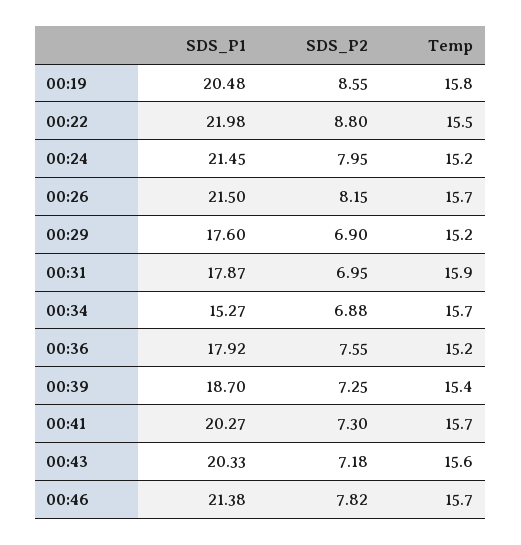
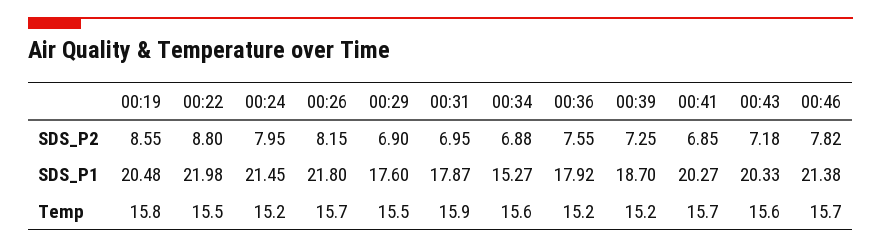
SDS_P1, 00:26: 21.5 -> 21.8
Temp, 00:29: 15.2 -> 15.5
Temp, 00:34: 15.7 -> 15.6
Temp, 00:39: 15.4 -> 15.2
SDS_P2, 00:41: 7.3 -> 6.85

